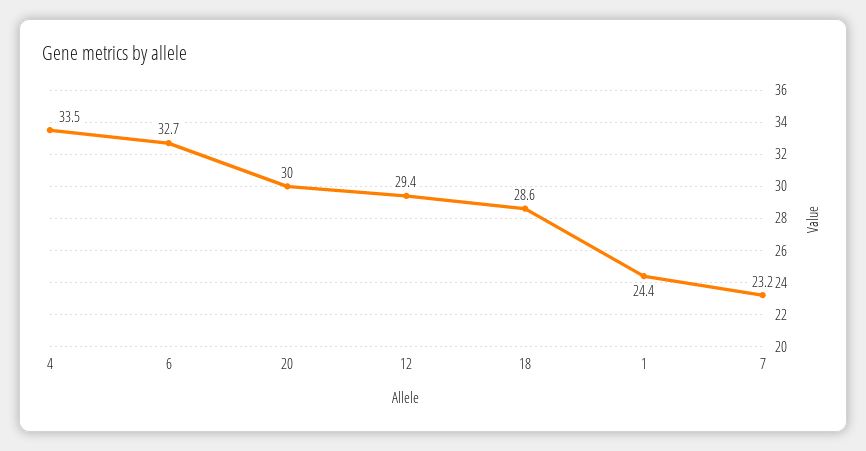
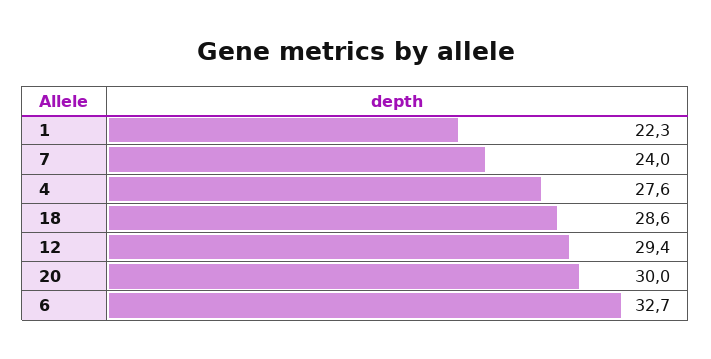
4: 33.5 -> 27.6
1: 24.4 -> 22.3
7: 23.2 -> 24

